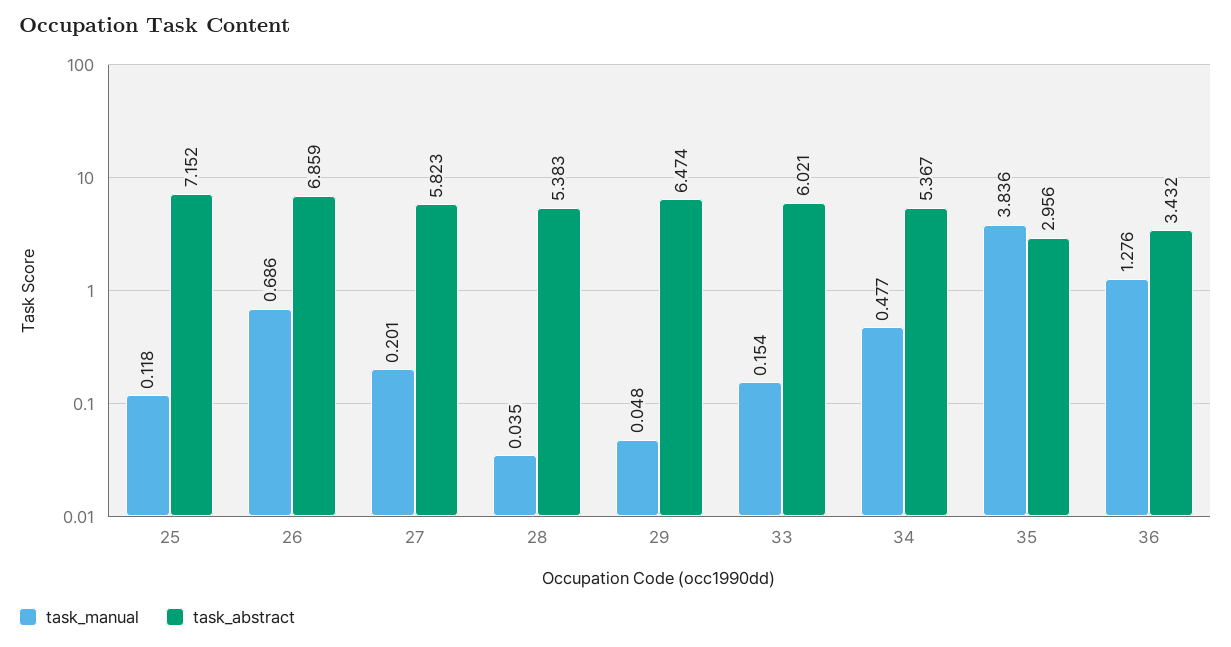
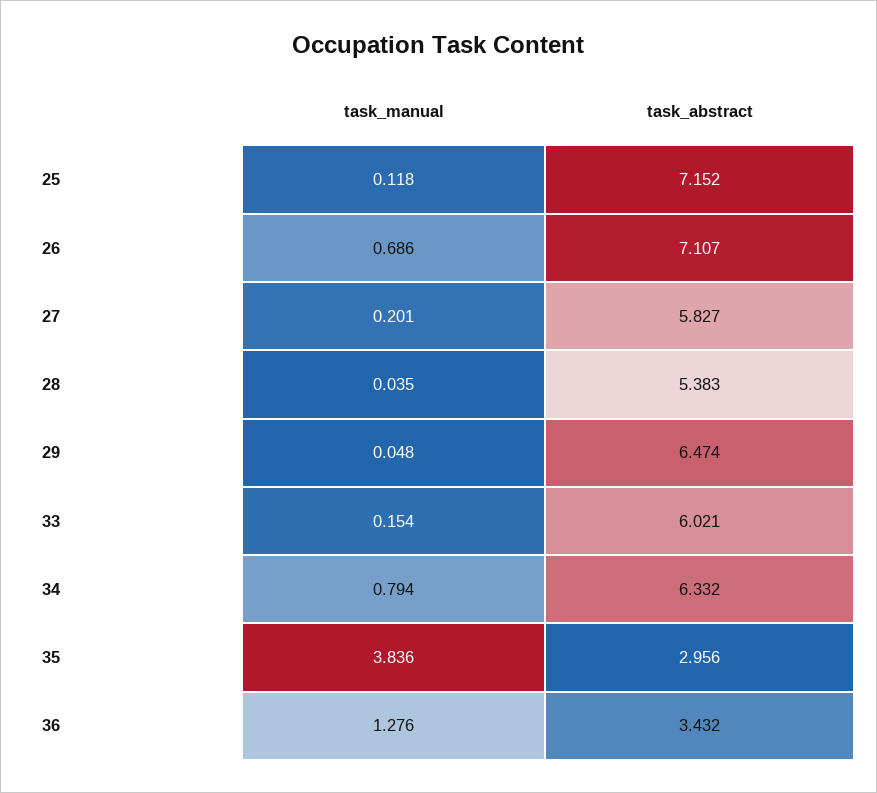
task_abstract, 26: 6.859 -> 7.107
task_abstract, 27: 5.823 -> 5.827
task_manual, 34: 0.477 -> 0.794
task_abstract, 34: 5.367 -> 6.332

